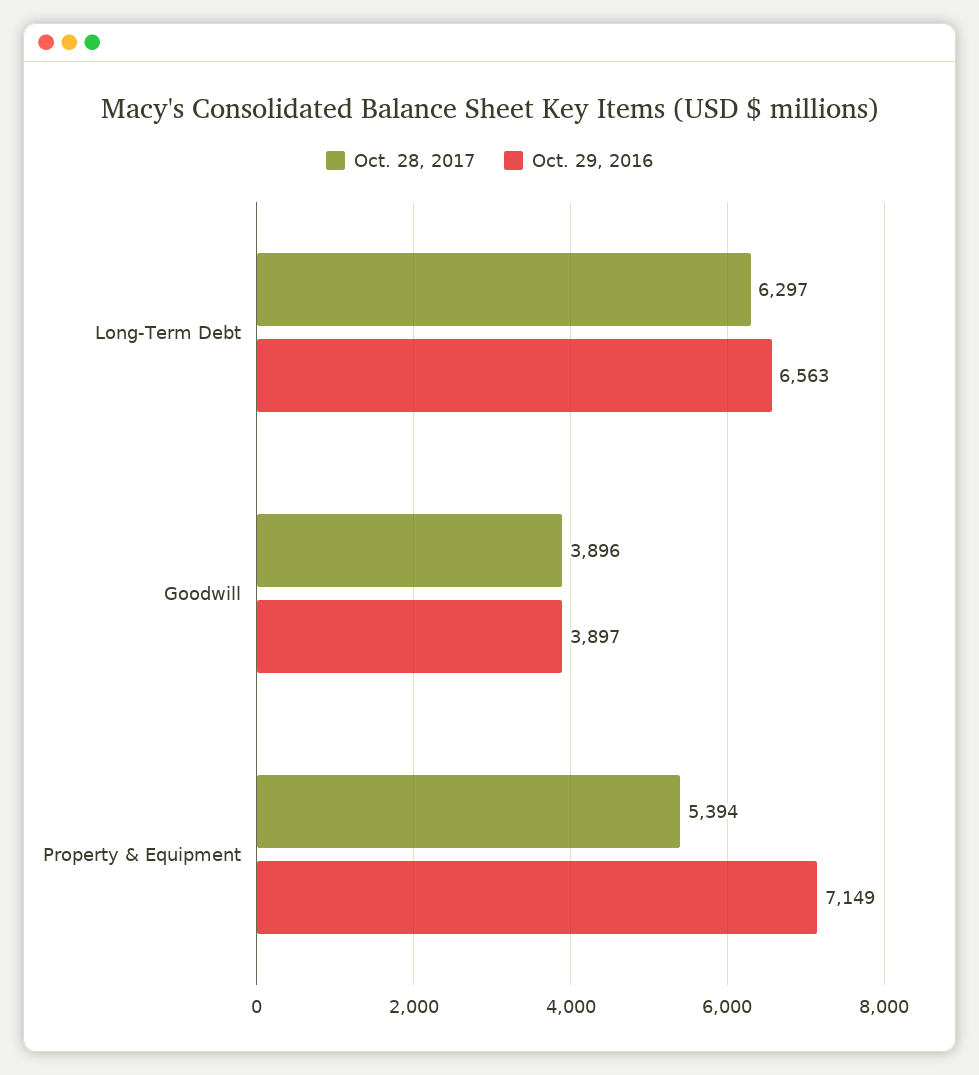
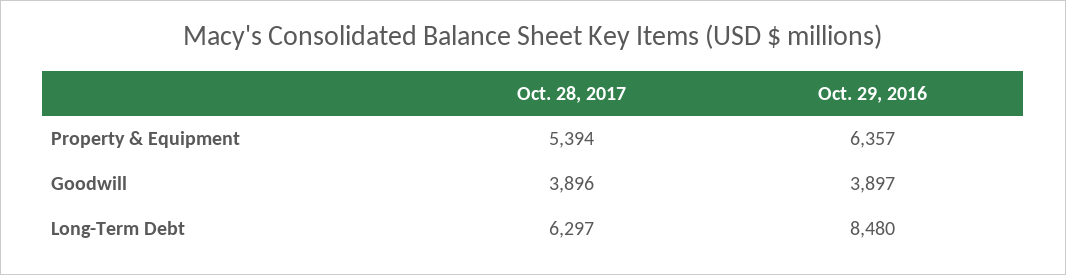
Oct. 29, 2016, Long-Term Debt: 6563 -> 8480
Oct. 29, 2016, Property & Equipment: 7149 -> 6357

